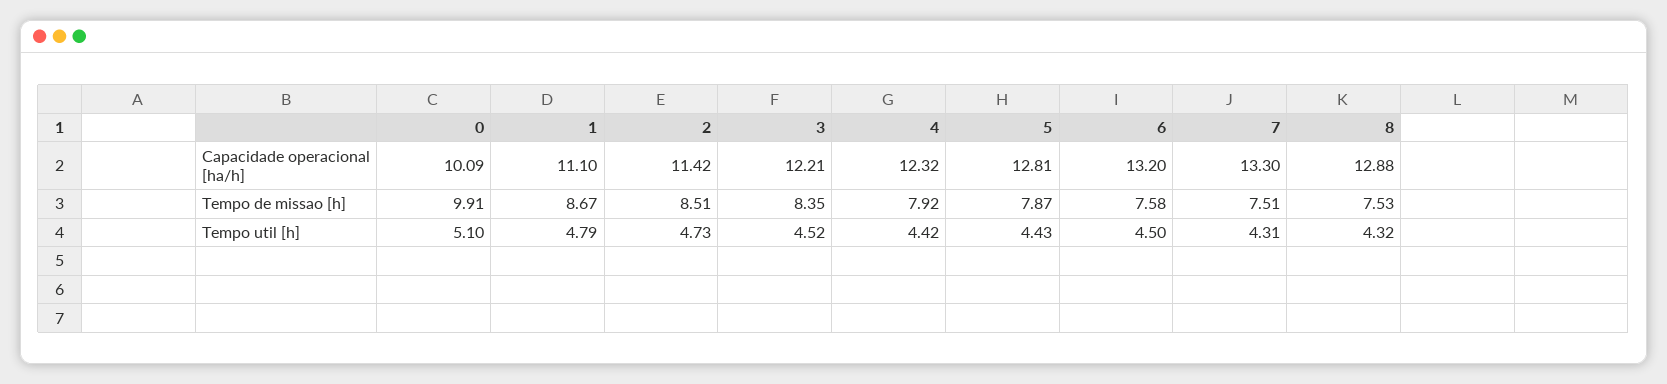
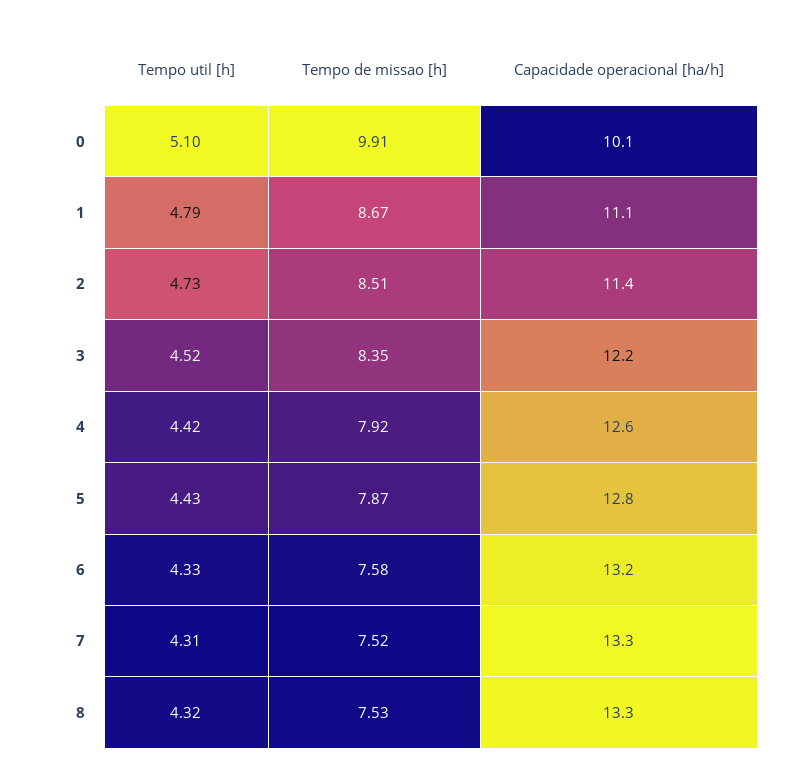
4, Capacidade operacional [ha/h]: 12.32 -> 12.6
8, Capacidade operacional [ha/h]: 12.88 -> 13.3
7, Tempo de missao [h]: 7.51 -> 7.52
6, Tempo util [h]: 4.5 -> 4.33

